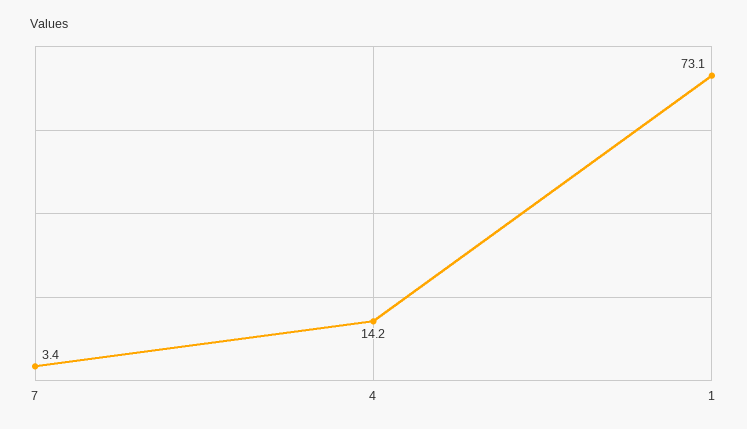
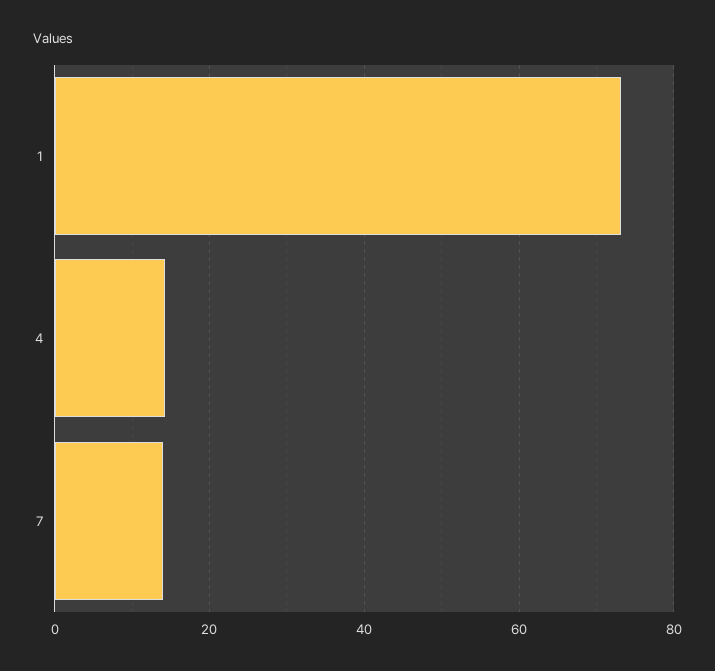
7: 3.4 -> 14

